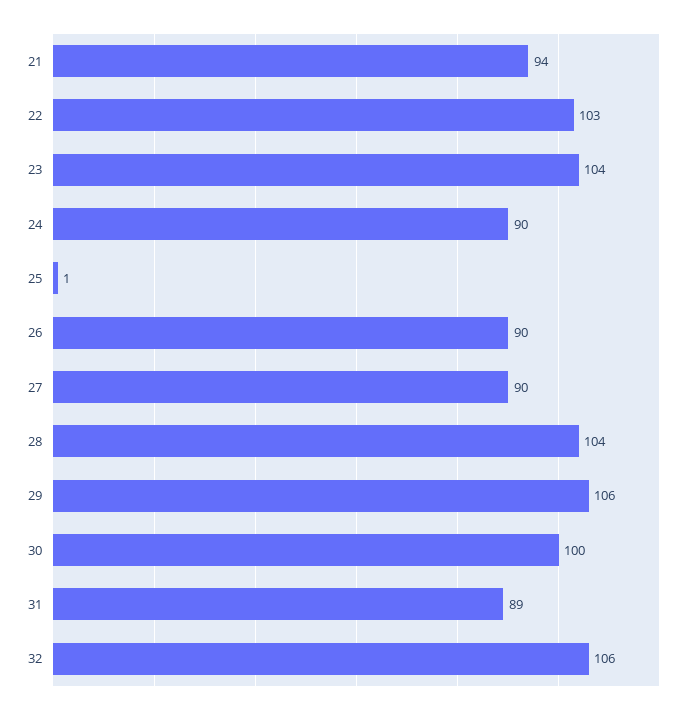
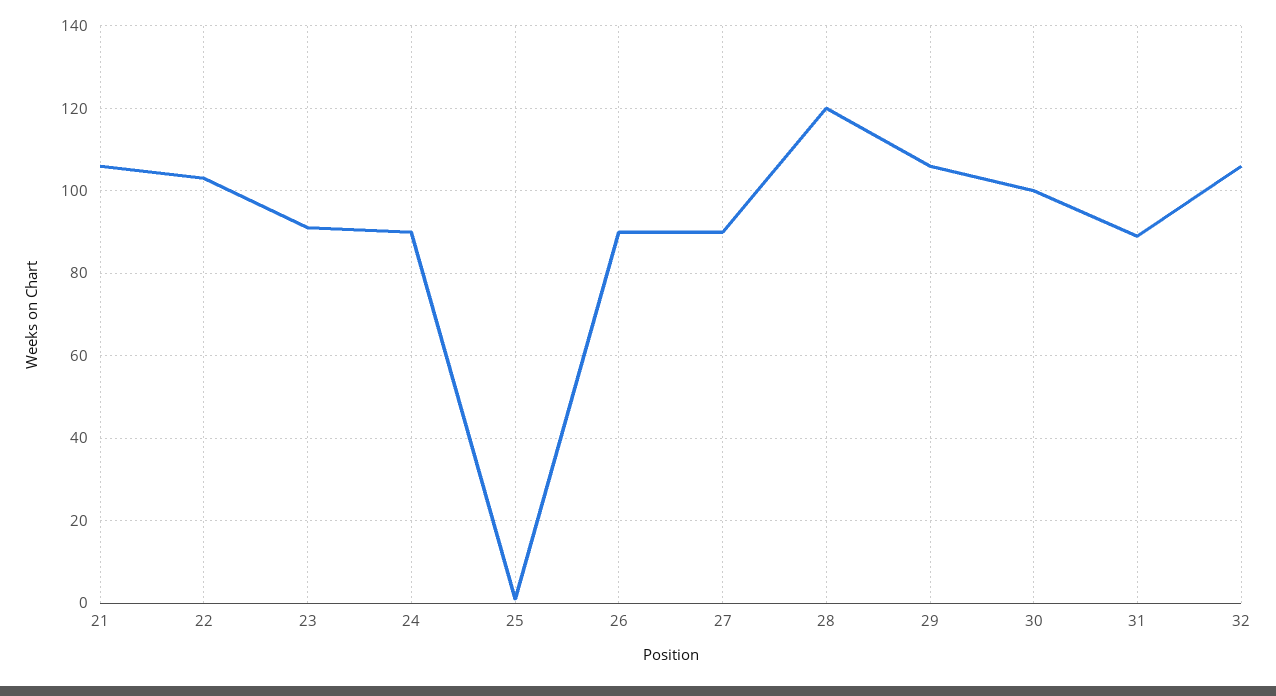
21: 94 -> 105
23: 104 -> 90
28: 104 -> 120

